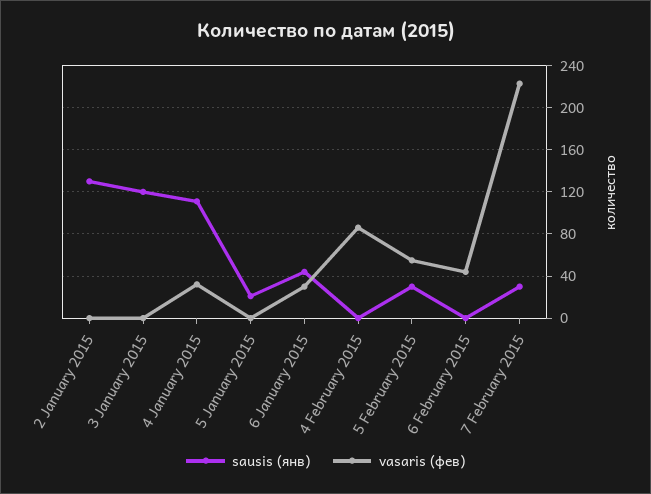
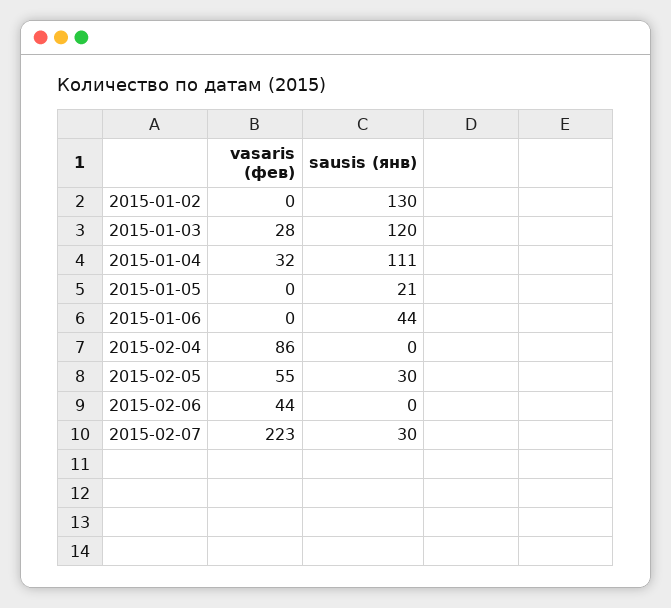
vasaris (фев), 3 January 2015: 0 -> 28
vasaris (фев), 6 January 2015: 30 -> 0

